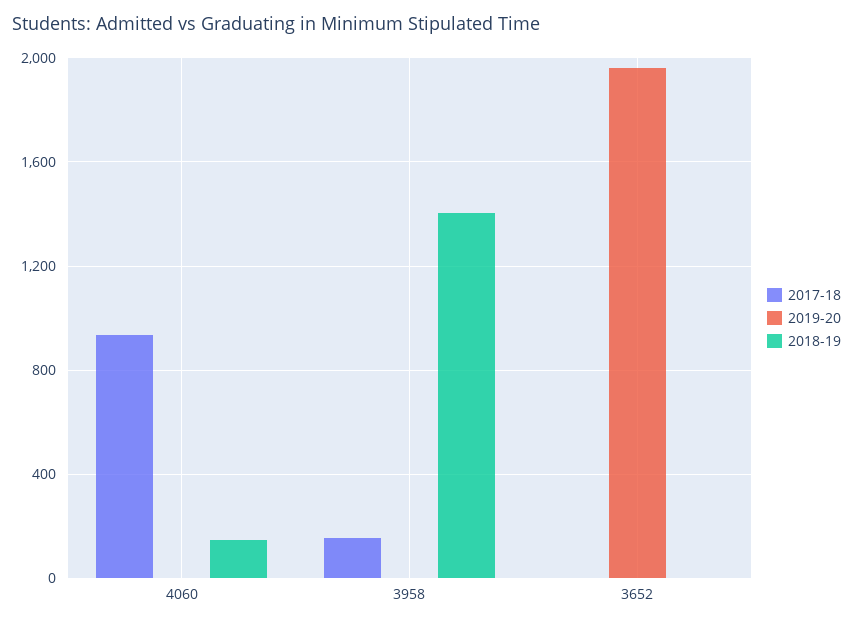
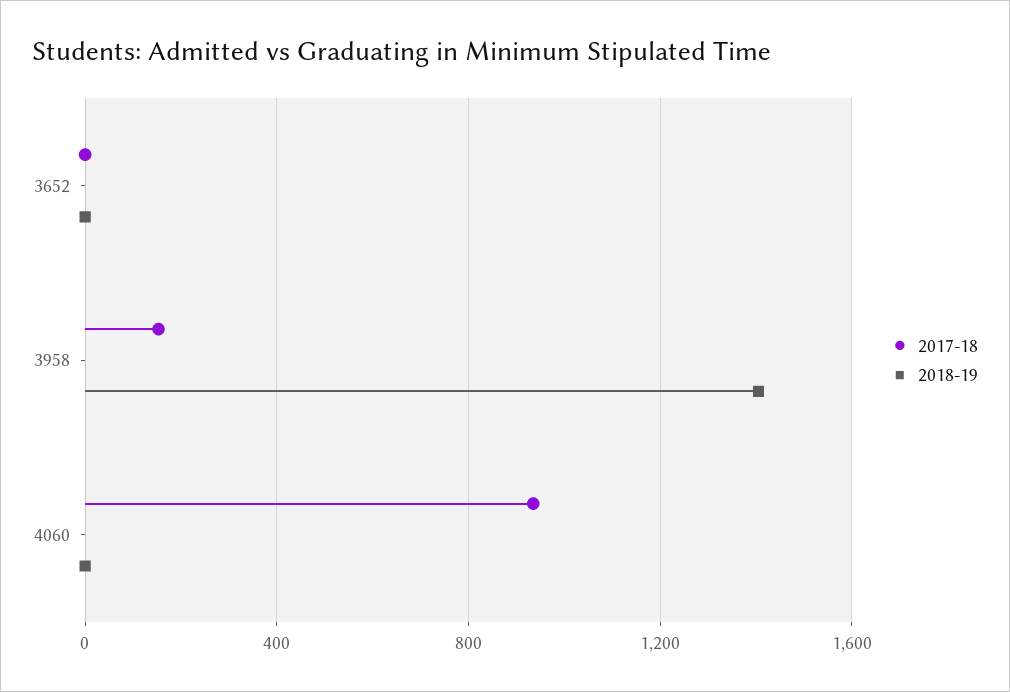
2019-20, 4060: 0 -> none
2018-19, 4060: 150 -> 0
2019-20, 3958: 0 -> none
2019-20, 3652: 1950 -> none

